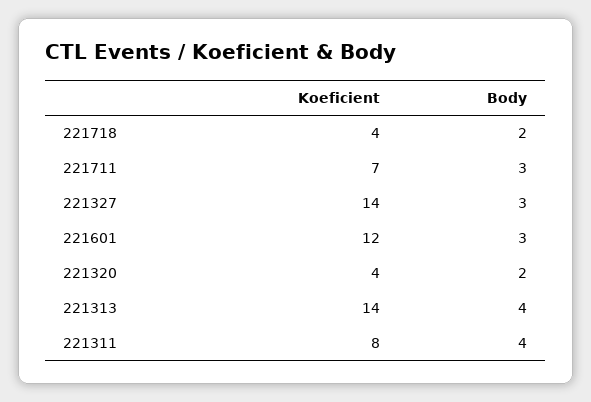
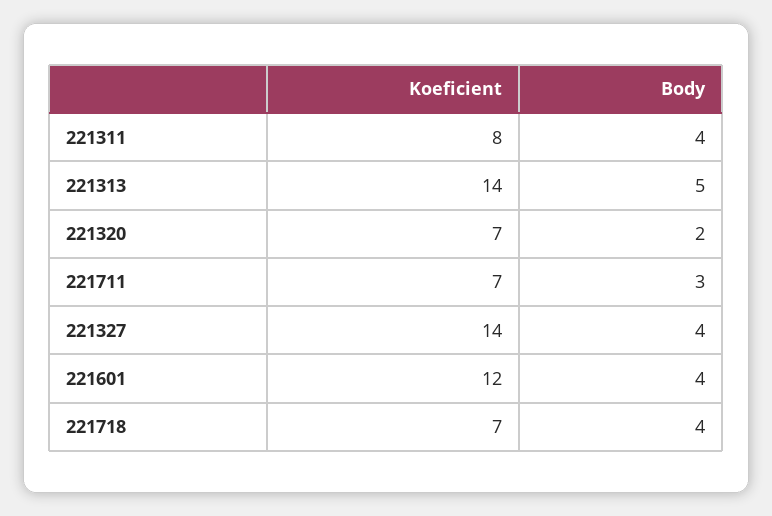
Koeficient, 221718: 4 -> 7
Body, 221718: 2 -> 4
Body, 221327: 3 -> 4
Body, 221601: 3 -> 4
Koeficient, 221320: 4 -> 7
Body, 221313: 4 -> 5

